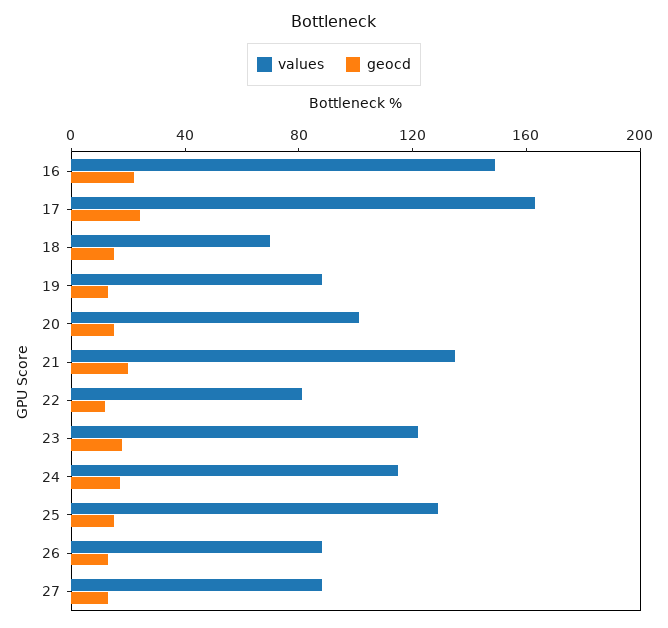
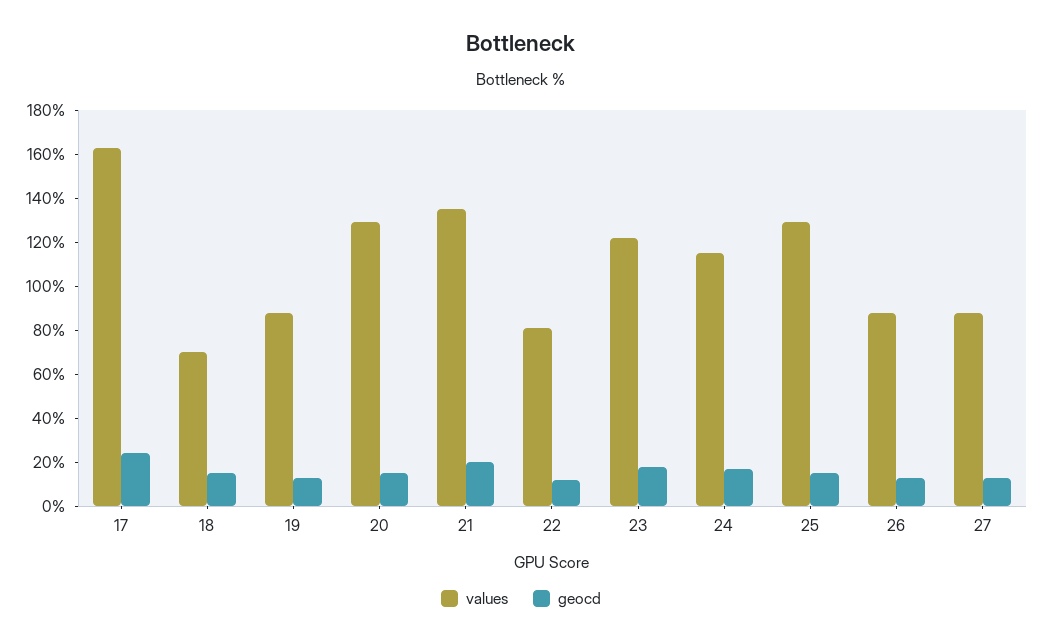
values, 16: 150 -> none
geocd, 16: 20 -> none
values, 20: 100 -> 130

